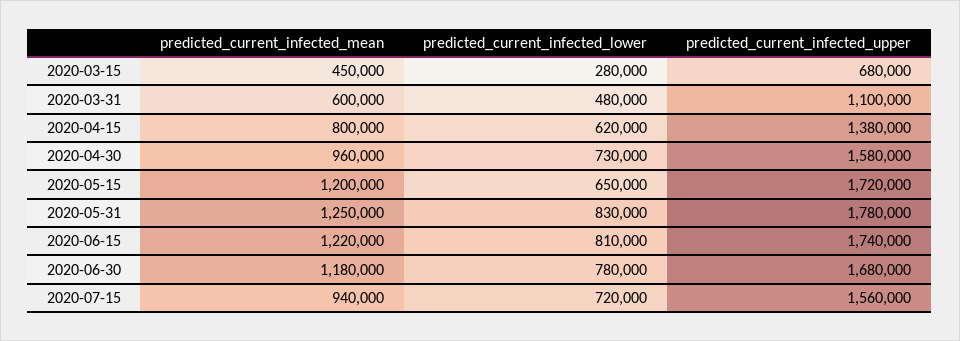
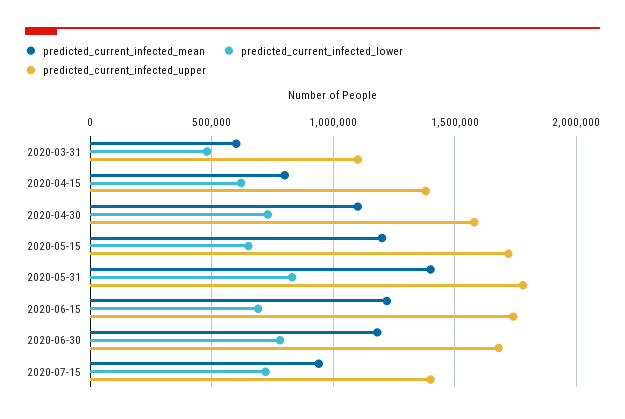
predicted_current_infected_mean, 2020-03-15: 450000 -> none
predicted_current_infected_lower, 2020-03-15: 280000 -> none
predicted_current_infected_upper, 2020-03-15: 680000 -> none
predicted_current_infected_mean, 2020-04-30: 960000 -> 1100000
predicted_current_infected_mean, 2020-05-31: 1250000 -> 1400000
predicted_current_infected_lower, 2020-06-15: 810000 -> 700000
predicted_current_infected_upper, 2020-07-15: 1560000 -> 1400000

